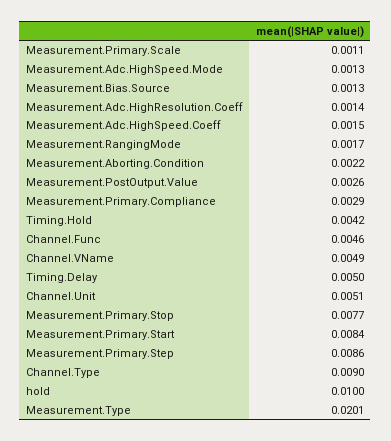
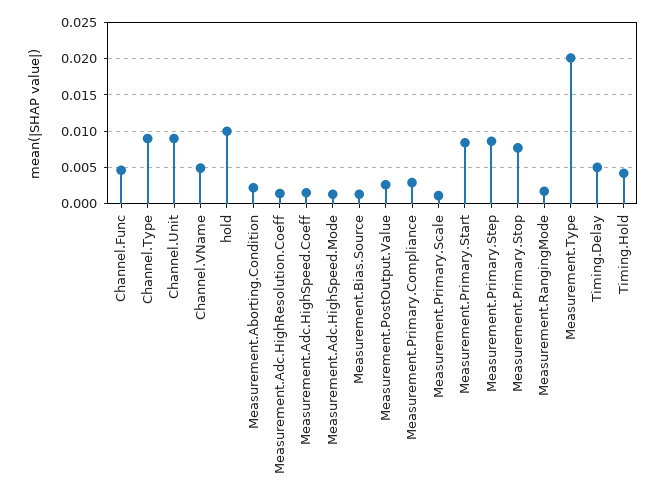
Channel.Unit: 0.0051 -> 0.009

